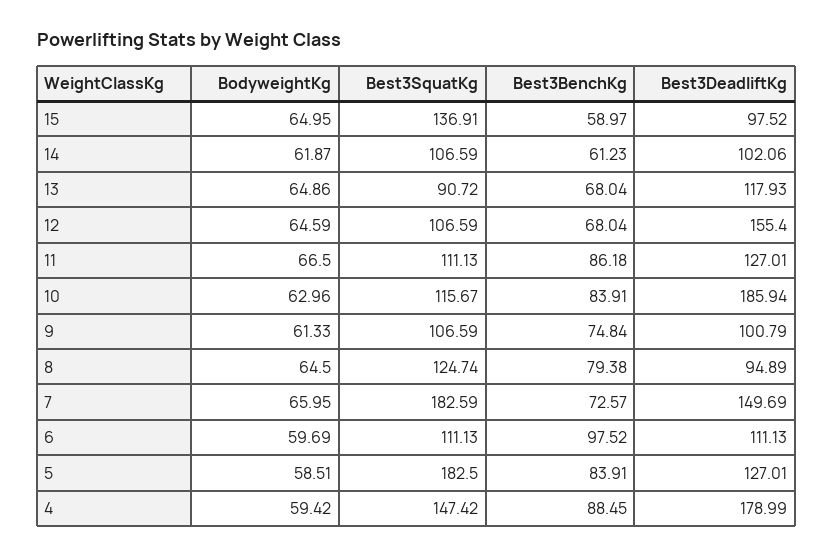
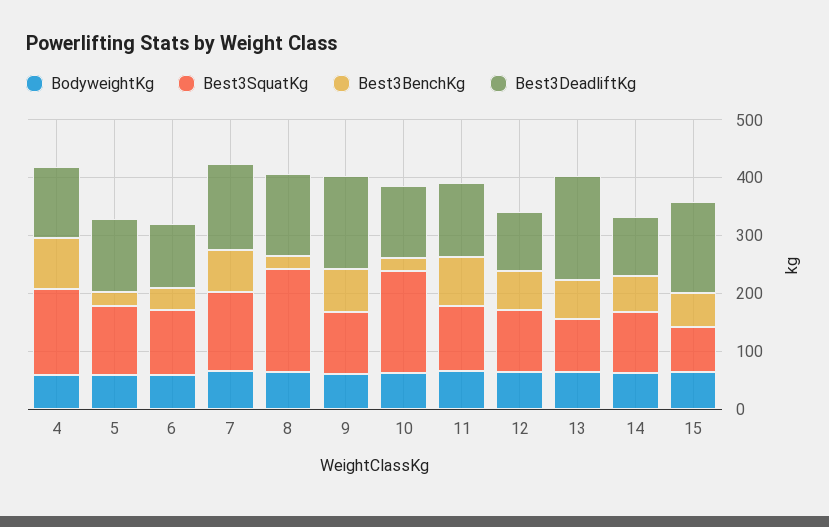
Best3SquatKg, 15: 136.91 -> 80
Best3DeadliftKg, 15: 97.52 -> 160
Best3DeadliftKg, 13: 117.93 -> 180
Best3DeadliftKg, 12: 155.4 -> 100
Best3SquatKg, 10: 115.67 -> 180
Best3BenchKg, 10: 83.91 -> 20
Best3DeadliftKg, 10: 185.94 -> 120
Best3DeadliftKg, 9: 100.79 -> 160
Best3SquatKg, 8: 124.74 -> 180
Best3BenchKg, 8: 79.38 -> 20
Best3DeadliftKg, 8: 94.89 -> 140
Best3SquatKg, 7: 182.59 -> 140
Best3BenchKg, 6: 97.52 -> 40
Best3SquatKg, 5: 182.5 -> 120
Best3BenchKg, 5: 83.91 -> 20
Best3DeadliftKg, 4: 178.99 -> 120

